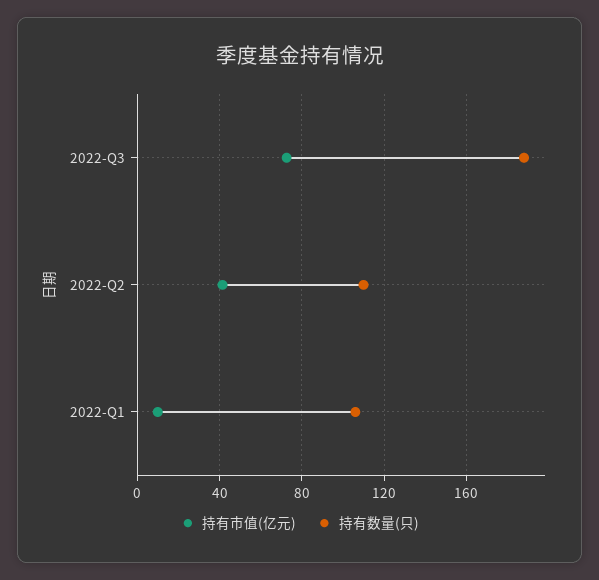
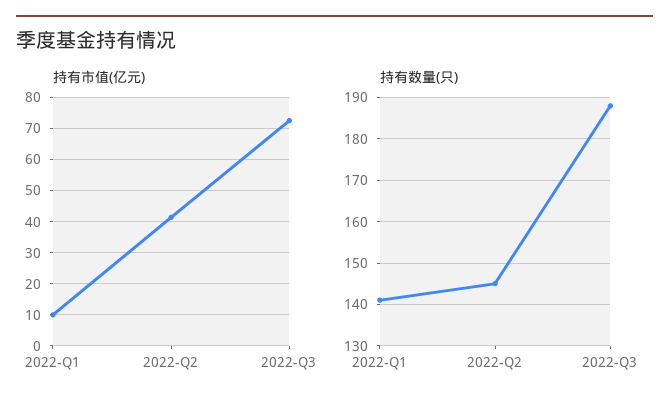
持有数量(只), 2022-Q2: 110 -> 145
持有数量(只), 2022-Q1: 105 -> 140

